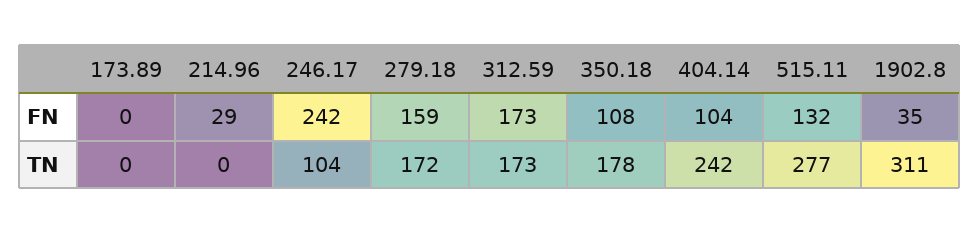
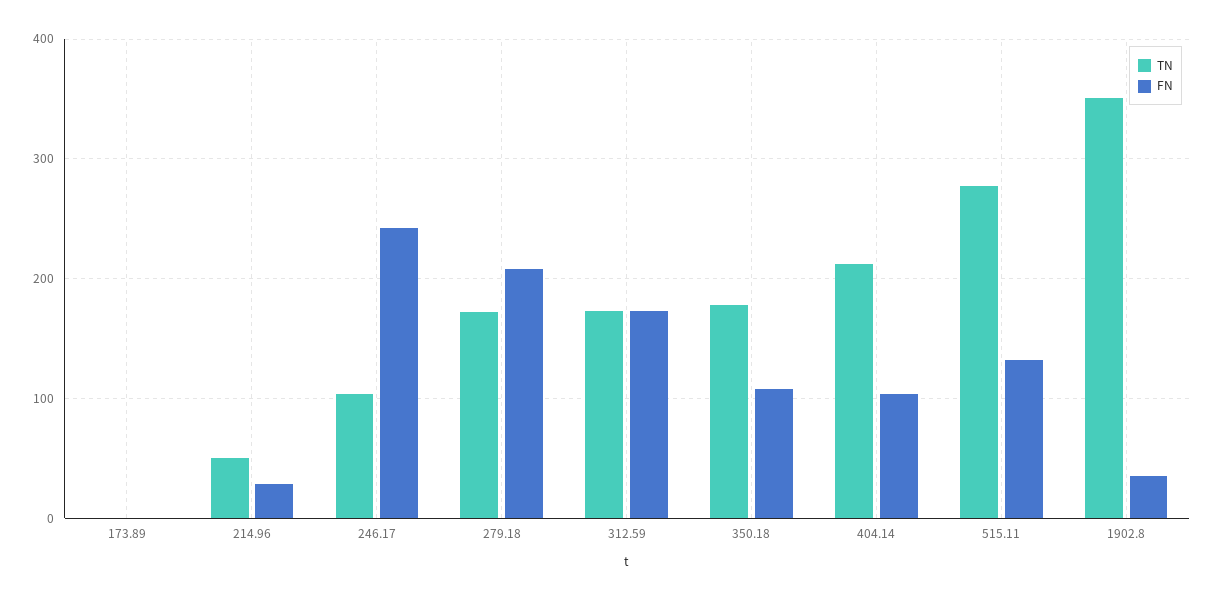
FN, 279.18: 159 -> 210
TN, 214.96: 0 -> 50
TN, 404.14: 242 -> 210
TN, 1902.8: 311 -> 350

